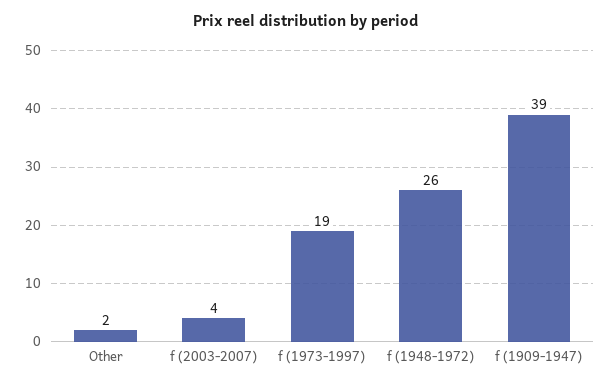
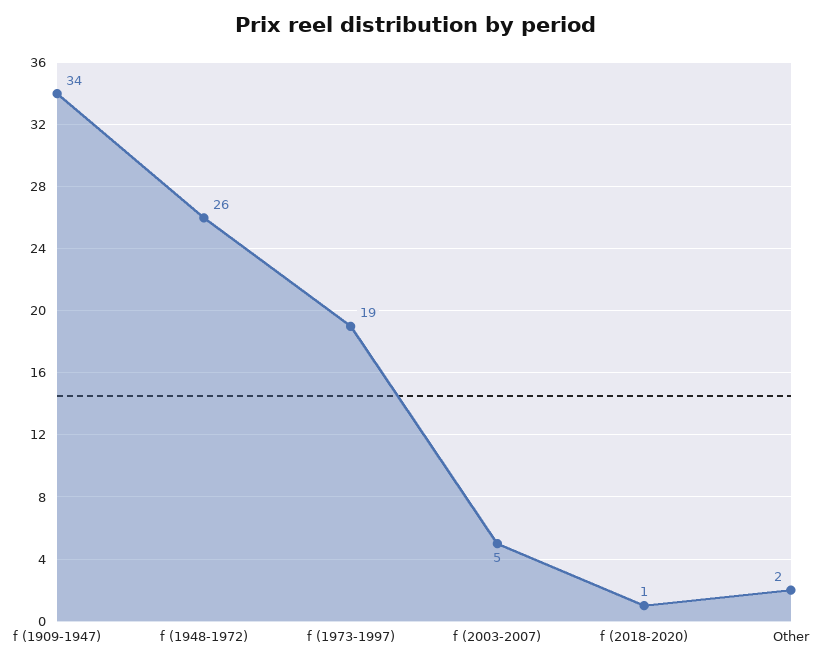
f (2003-2007): 4 -> 5
f (1909-1947): 39 -> 34
f (2018-2020): none -> 1

